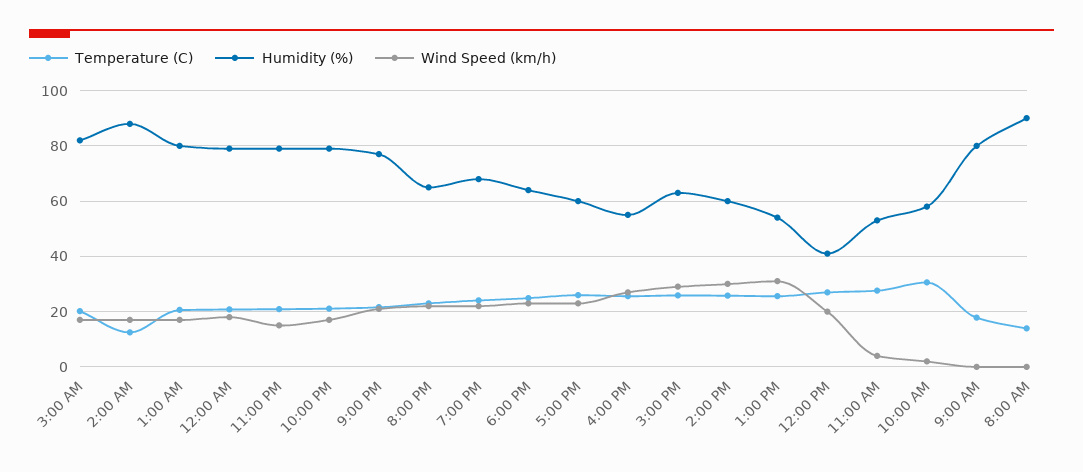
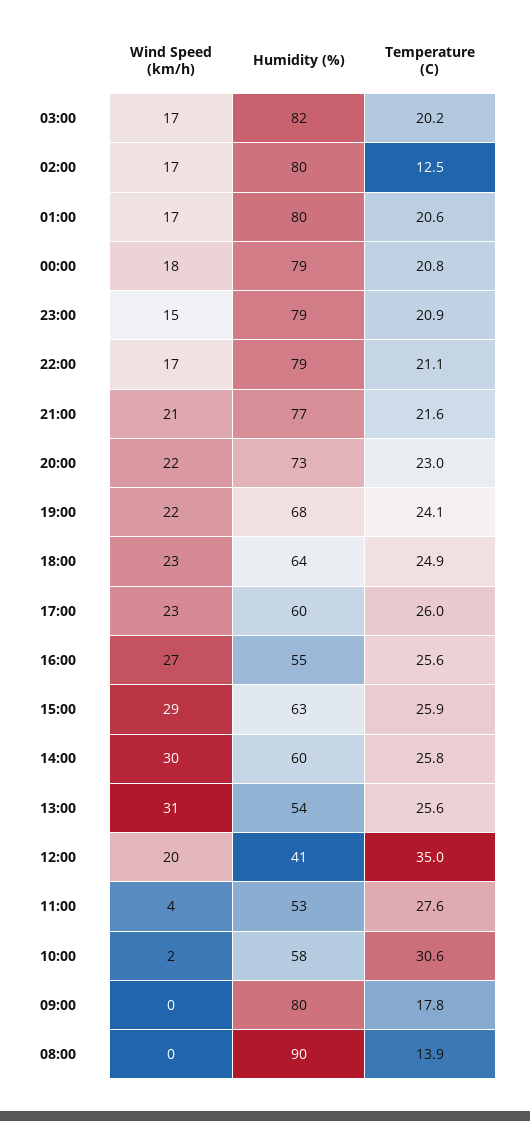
Humidity (%), 2:00 AM: 87.5 -> 80
Humidity (%), 8:00 PM: 65 -> 73
Temperature (C), 12:00 PM: 27.5 -> 35

